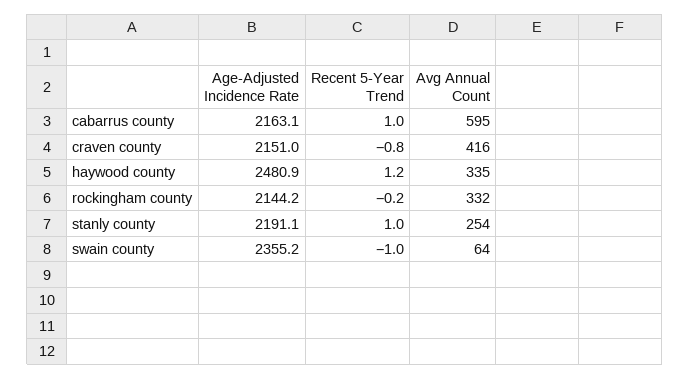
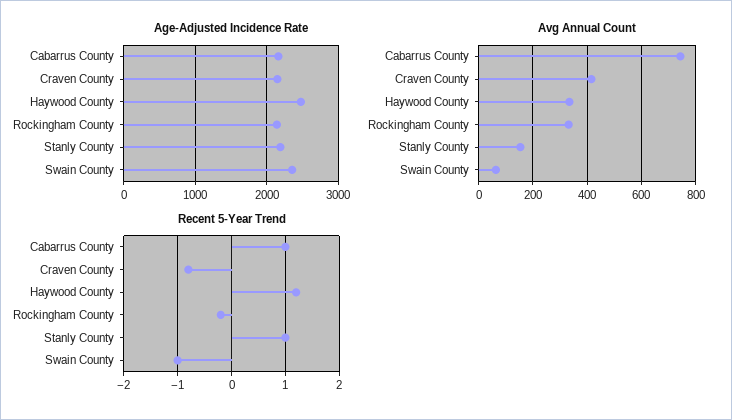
Avg Annual Count, cabarrus county: 595 -> 750
Avg Annual Count, stanly county: 254 -> 150

